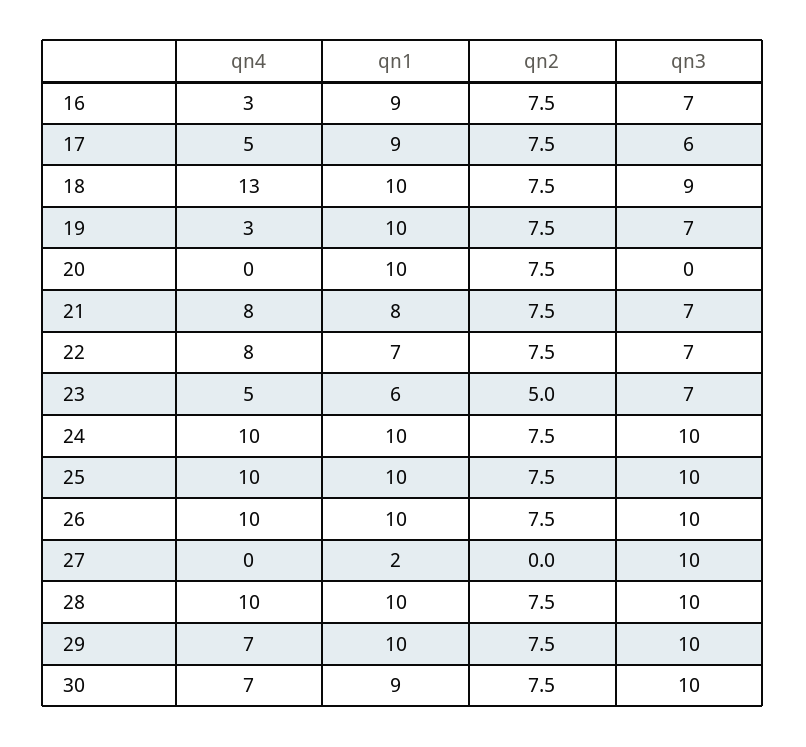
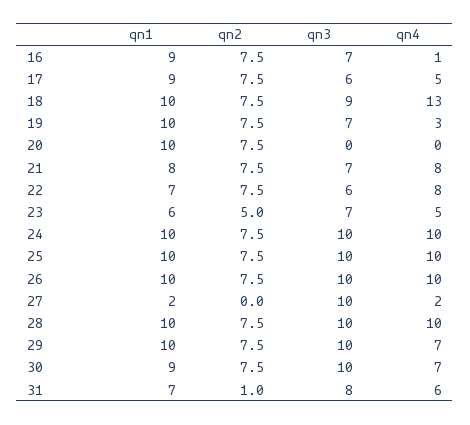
qn4, 16: 3 -> 1
qn3, 22: 7 -> 6
qn4, 27: 0 -> 2
qn1, 31: none -> 7
qn2, 31: none -> 1
qn3, 31: none -> 8
qn4, 31: none -> 6

